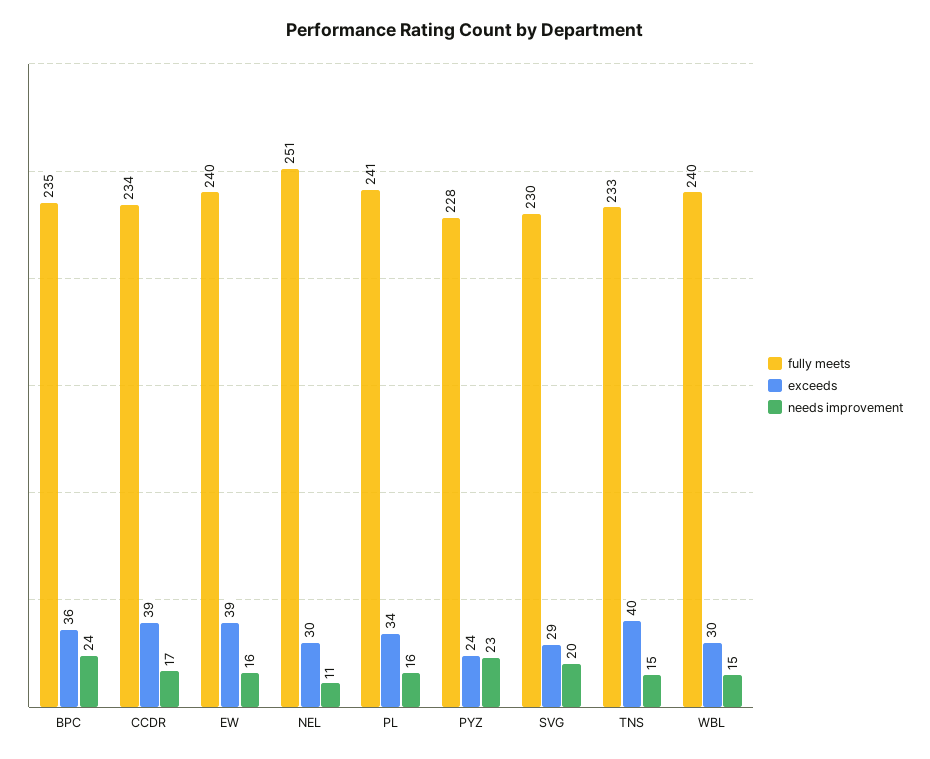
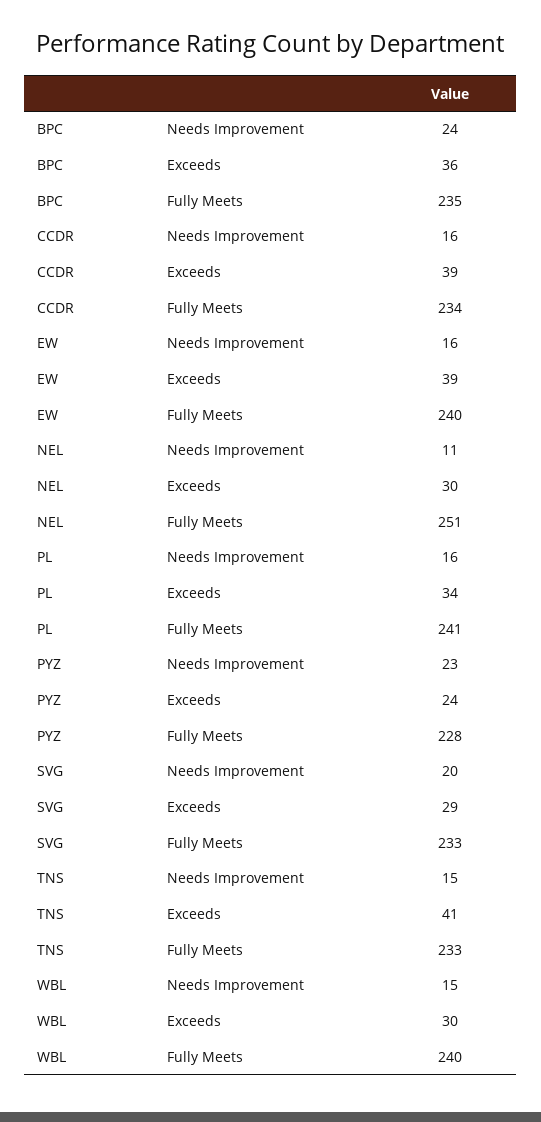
needs improvement, CCDR: 17 -> 16
fully meets, SVG: 230 -> 233
exceeds, TNS: 40 -> 41

